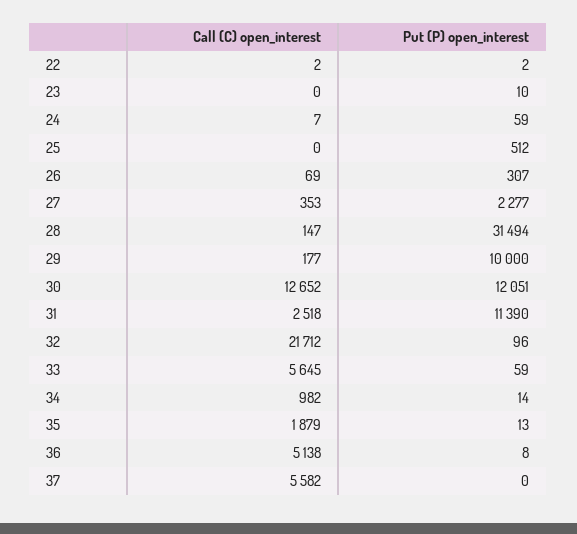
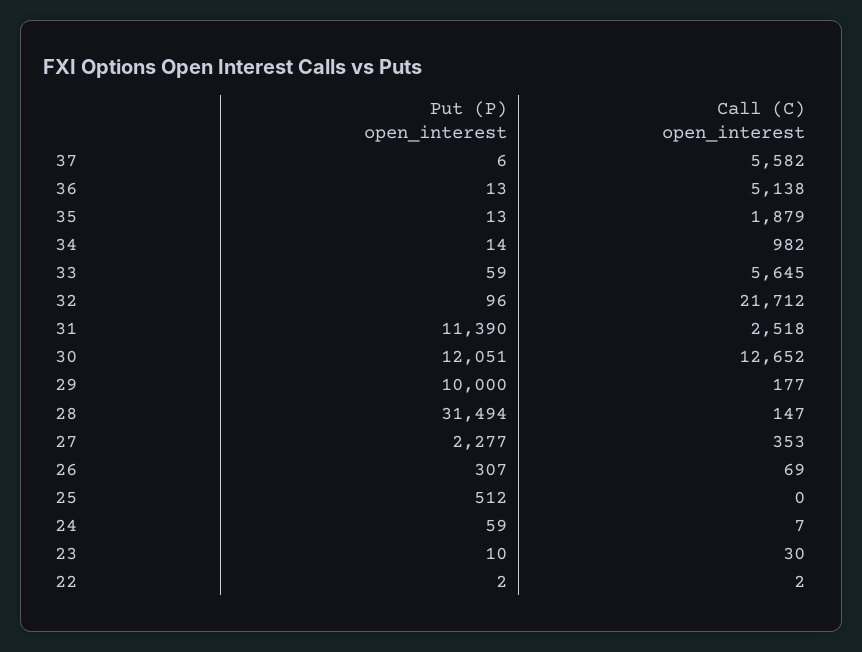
Call (C) open_interest, 23: 0 -> 30
Put (P) open_interest, 36: 8 -> 13
Put (P) open_interest, 37: 0 -> 6

